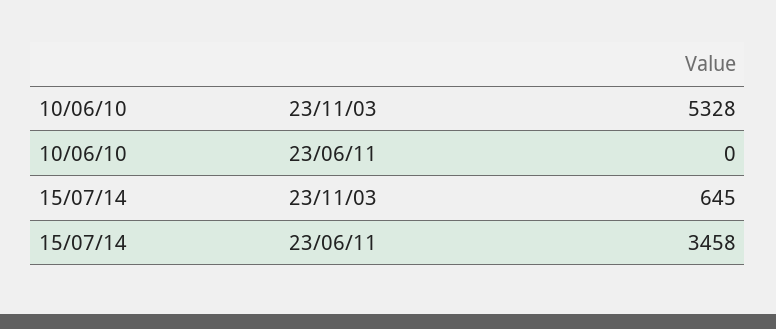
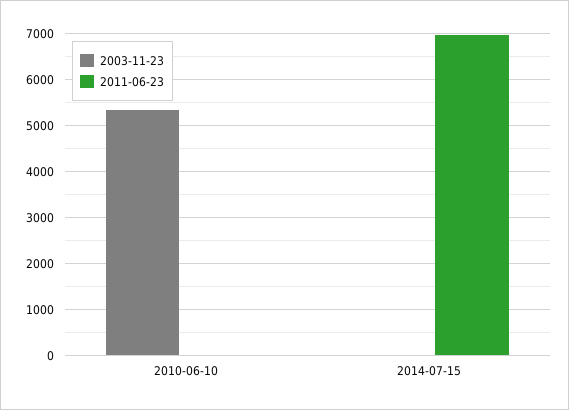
23/11/03, 15/07/14: 645 -> 0
23/06/11, 15/07/14: 3458 -> 7000

